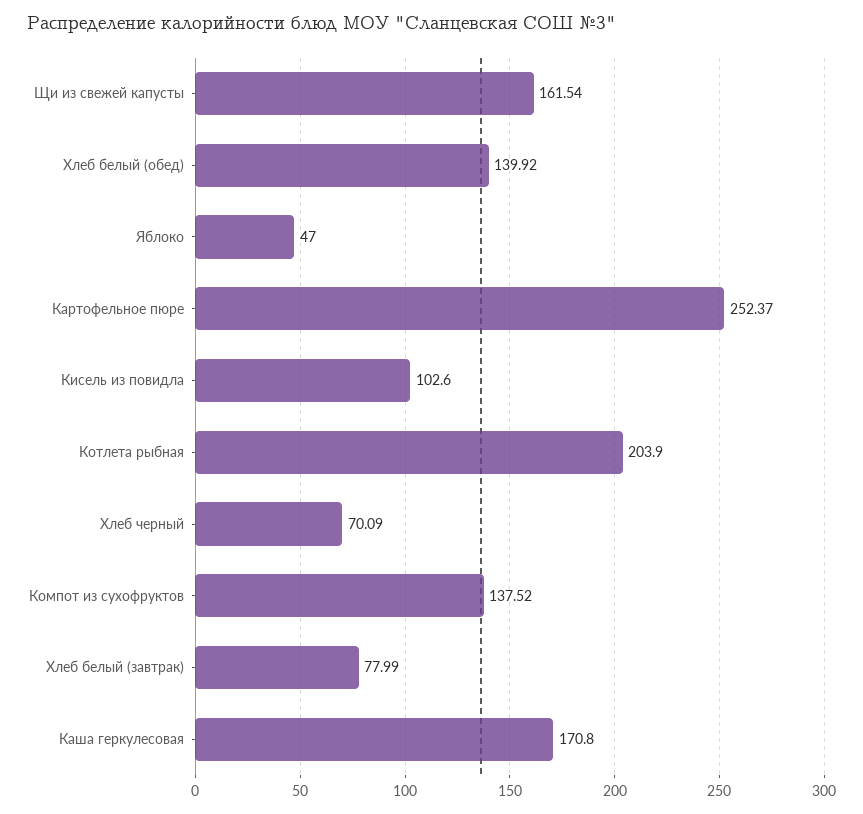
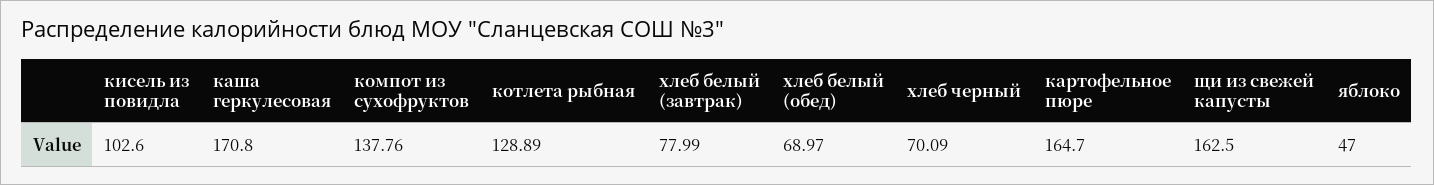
Щи из свежей капусты: 161.54 -> 162.5
Хлеб белый (обед): 139.92 -> 68.97
Картофельное пюре: 252.37 -> 164.7
Котлета рыбная: 203.9 -> 128.89
Компот из сухофруктов: 137.52 -> 137.76

